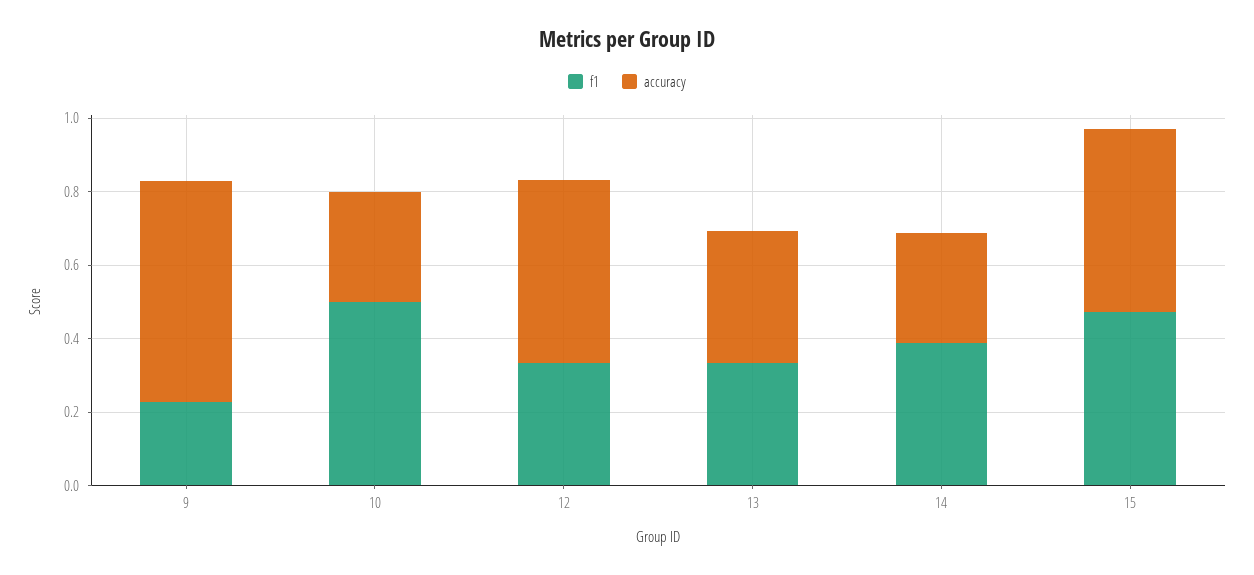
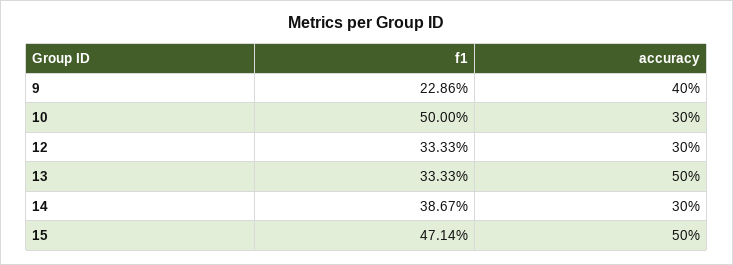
accuracy, 9: 0.6 -> 0.4
accuracy, 12: 0.5 -> 0.3
accuracy, 13: 0.35 -> 0.5

